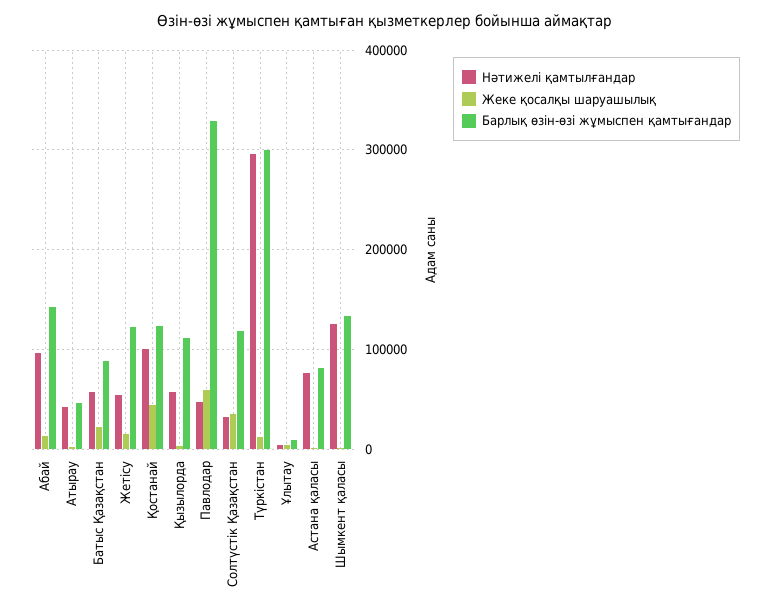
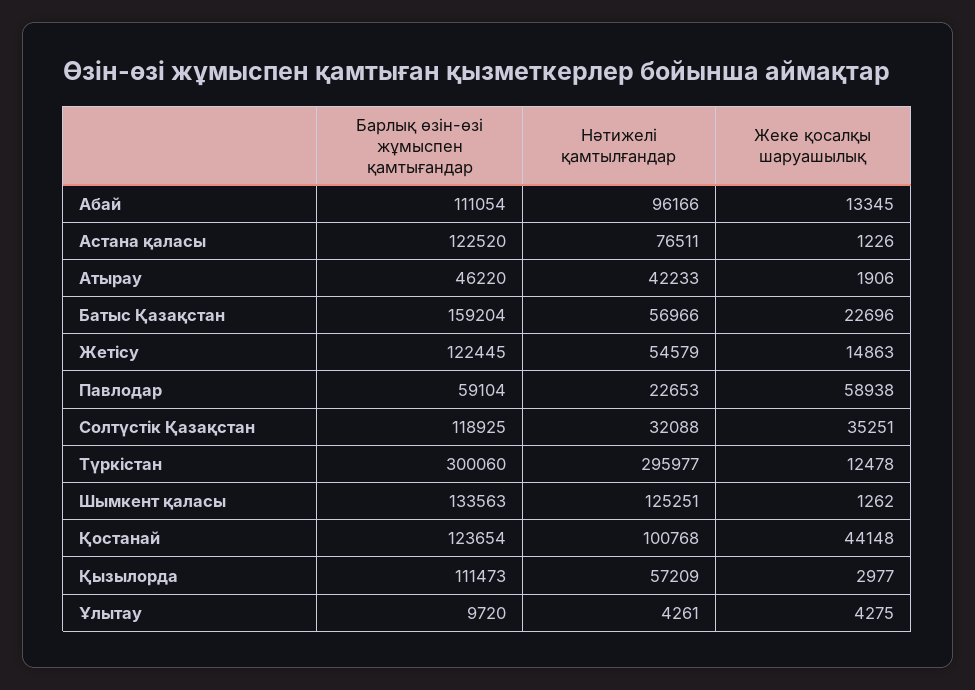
Барлық өзін-өзі жұмыспен қамтығандар, Абай: 140000 -> 111054
Барлық өзін-өзі жұмыспен қамтығандар, Батыс Қазақстан: 90000 -> 159204
Нәтижелі қамтылғандар, Павлодар: 50000 -> 22653
Барлық өзін-өзі жұмыспен қамтығандар, Павлодар: 330000 -> 59104
Барлық өзін-өзі жұмыспен қамтығандар, Астана қаласы: 80000 -> 122520

